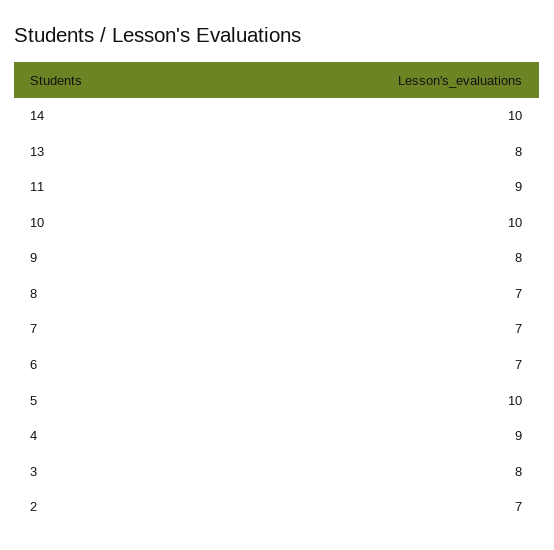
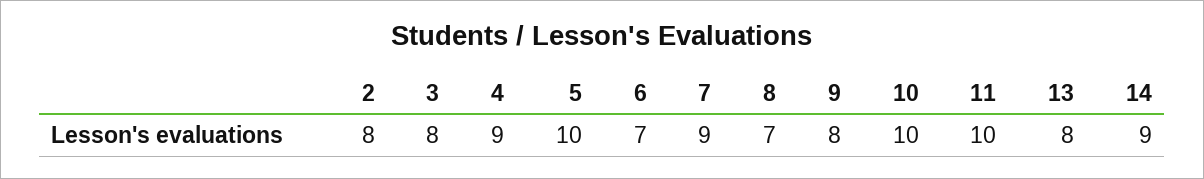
14: 10 -> 9
11: 9 -> 10
7: 7 -> 9
2: 7 -> 8

